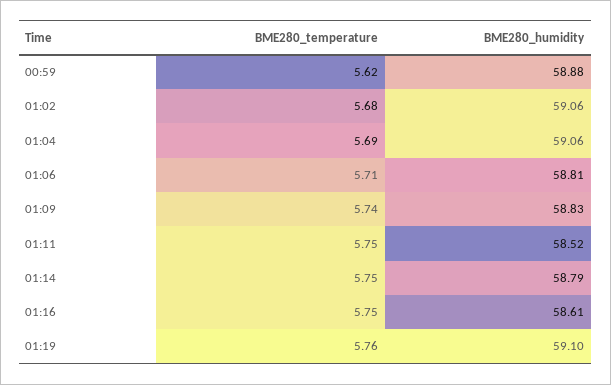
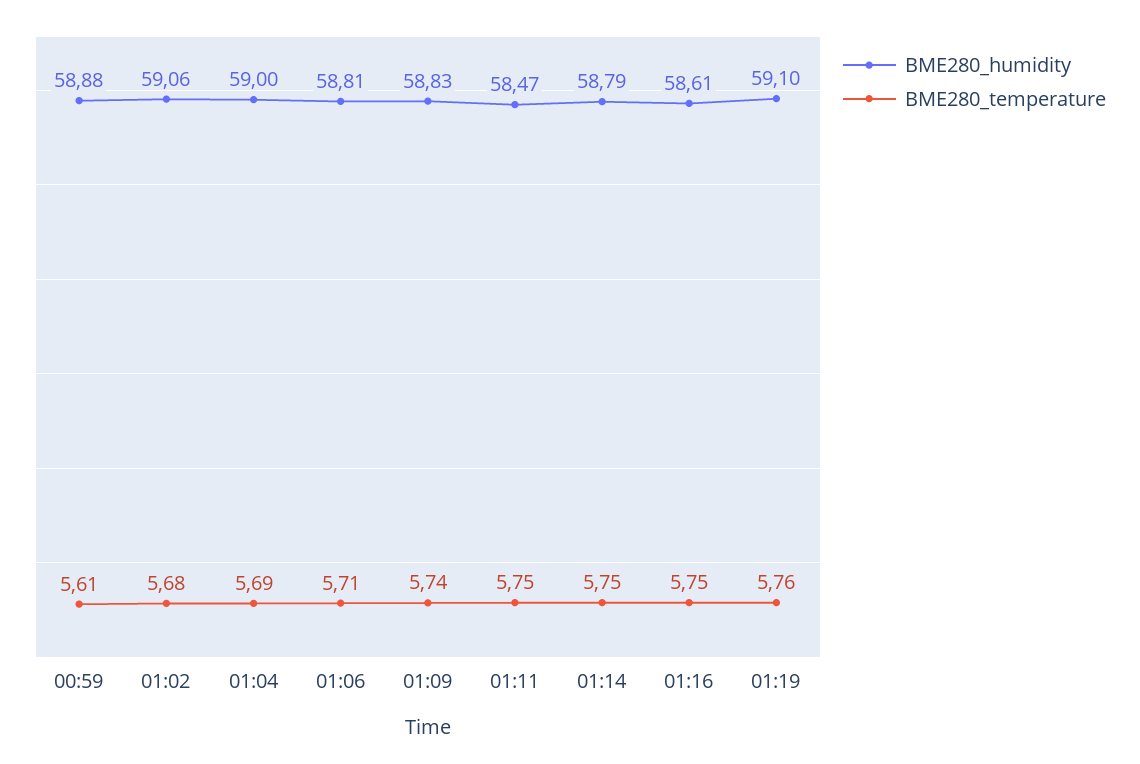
BME280_temperature, 00:59: 5.62 -> 5.61
BME280_humidity, 01:04: 59.06 -> 59
BME280_humidity, 01:11: 58.52 -> 58.47

